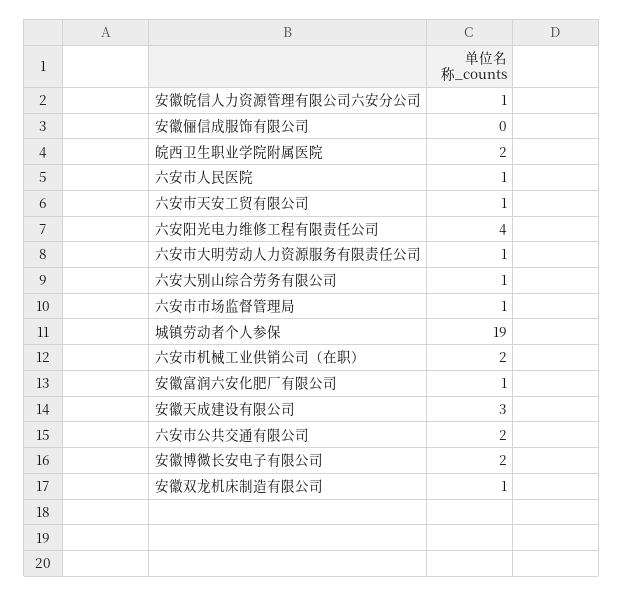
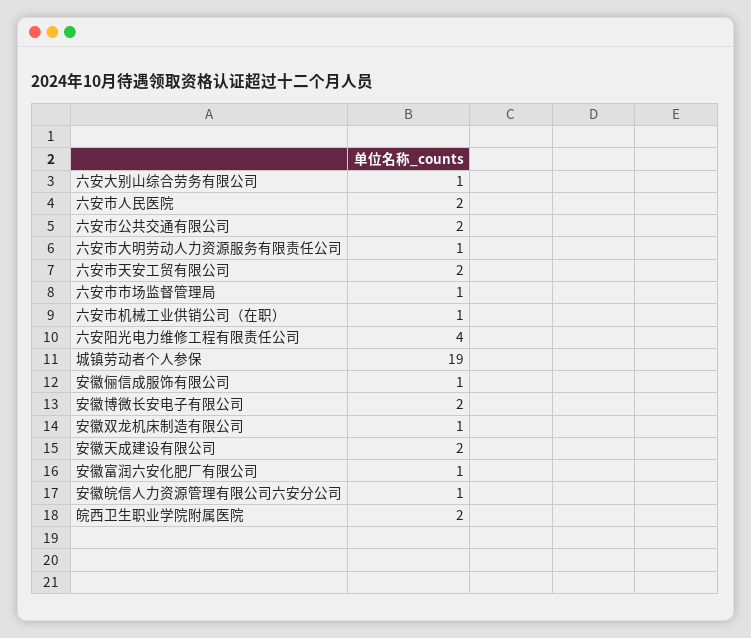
安徽俪信成服饰有限公司: 0 -> 1
六安市人民医院: 1 -> 2
六安市天安工贸有限公司: 1 -> 2
六安市机械工业供销公司（在职）: 2 -> 1
安徽天成建设有限公司: 3 -> 2

